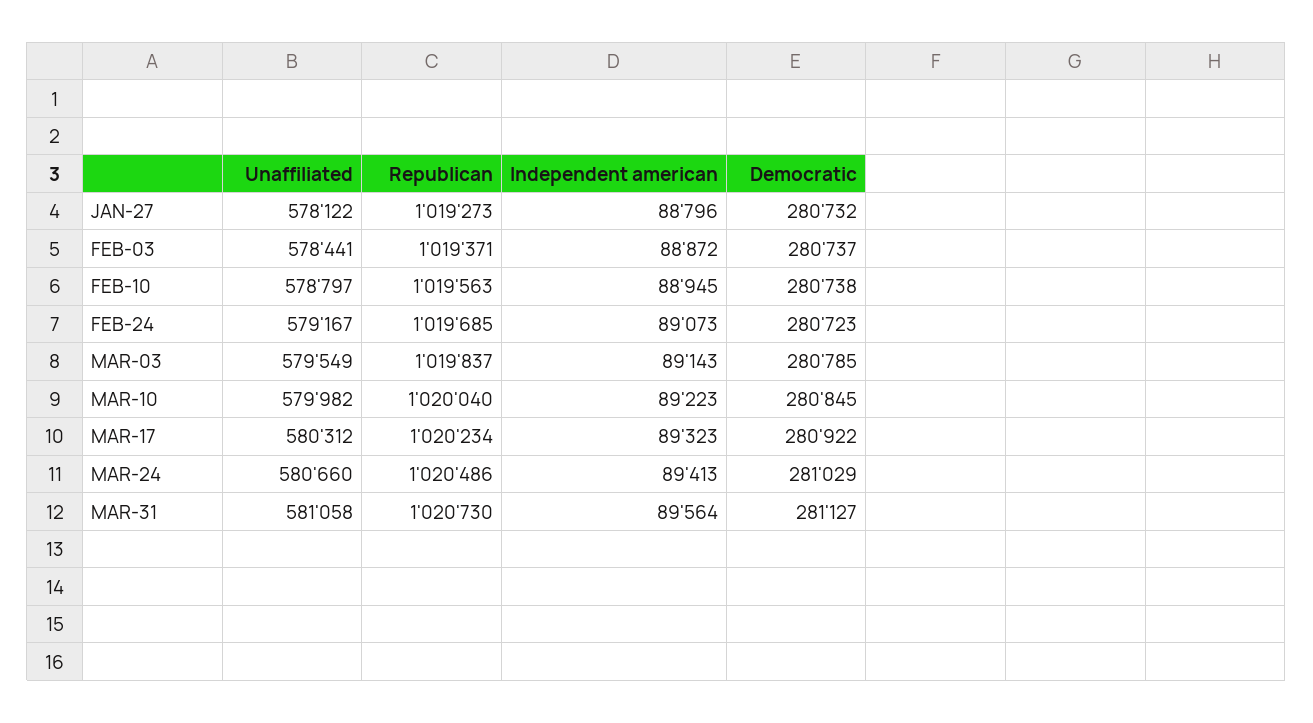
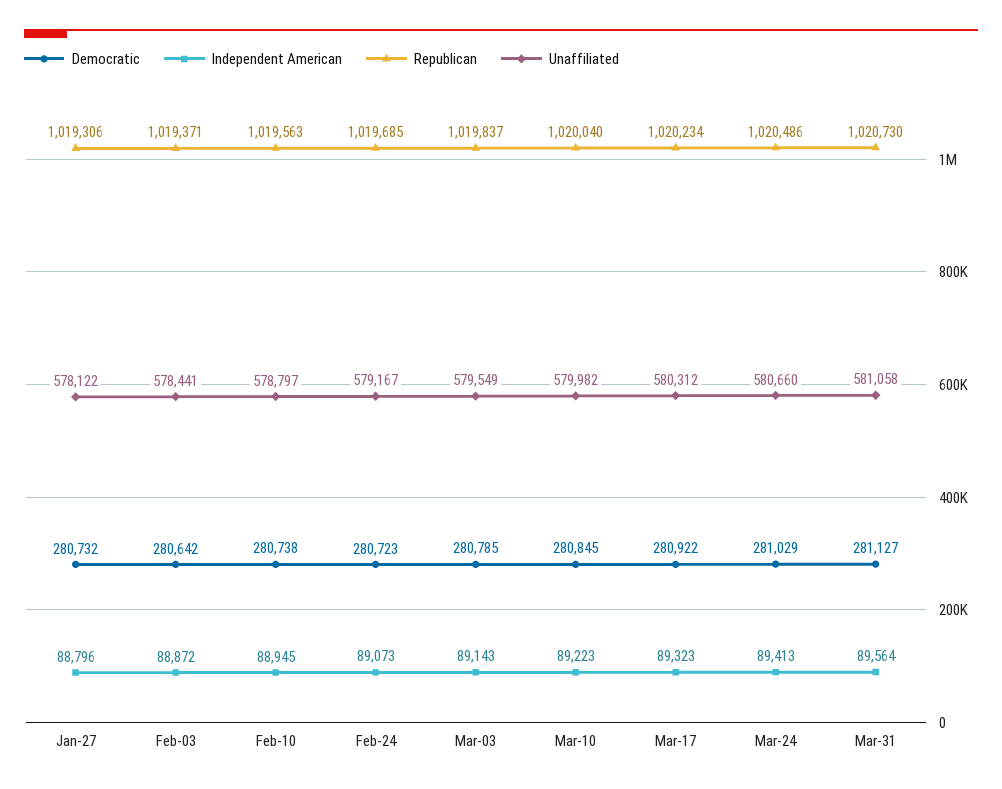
Republican, JAN-27: 1019273 -> 1019306
Democratic, FEB-03: 280737 -> 280642

